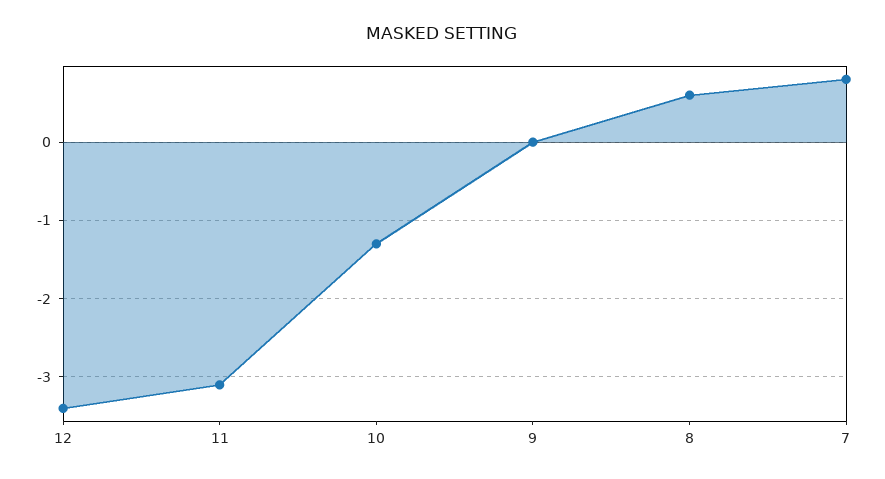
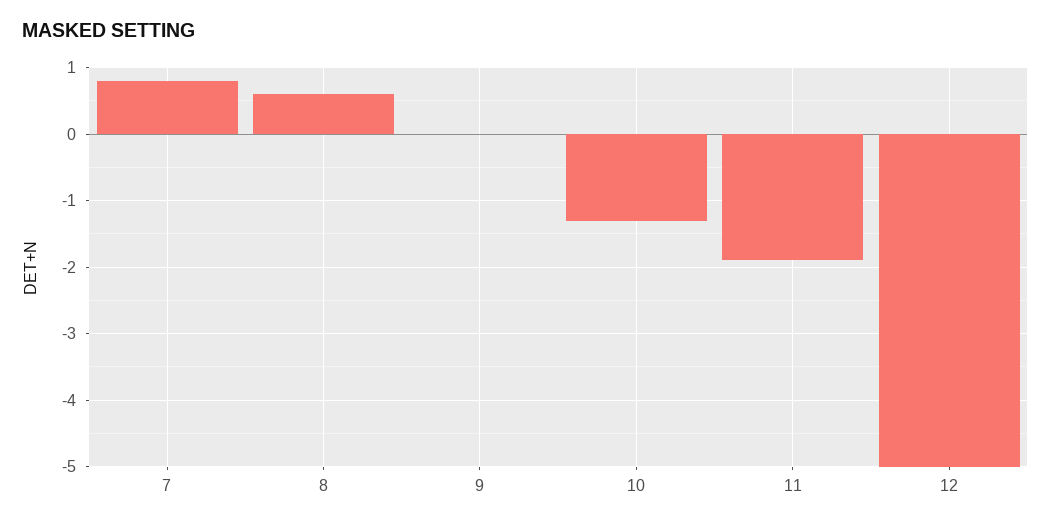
12: -3.4 -> -5
11: -3.1 -> -1.9

